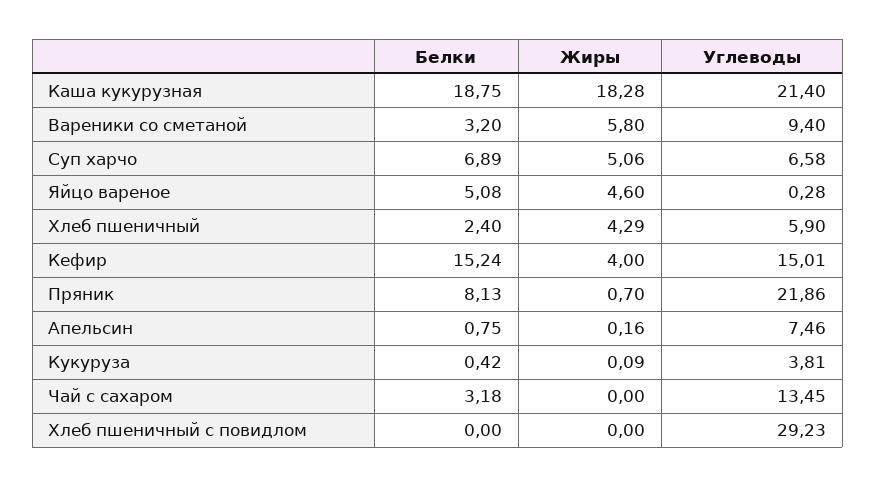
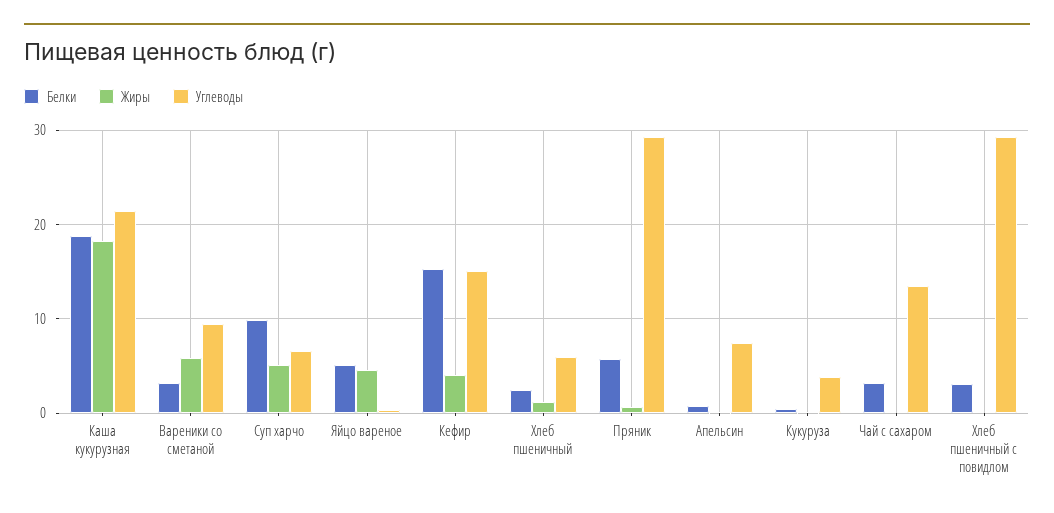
Белки, Суп харчо: 6.89 -> 10
Жиры, Хлеб пшеничный: 4.29 -> 1
Белки, Пряник: 8.13 -> 6
Углеводы, Пряник: 21.86 -> 29
Белки, Хлеб пшеничный с повидлом: 0 -> 3

